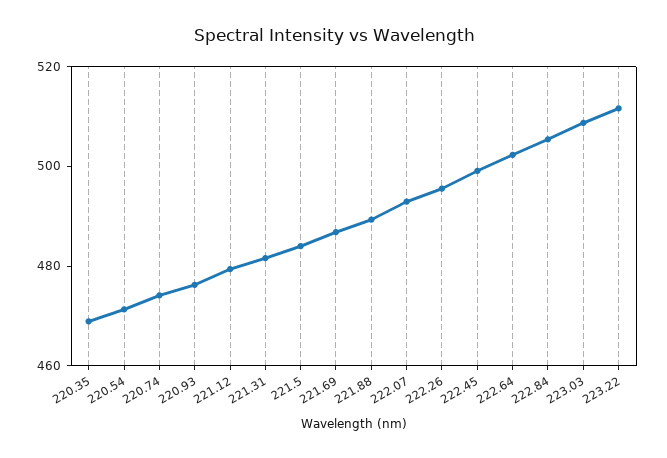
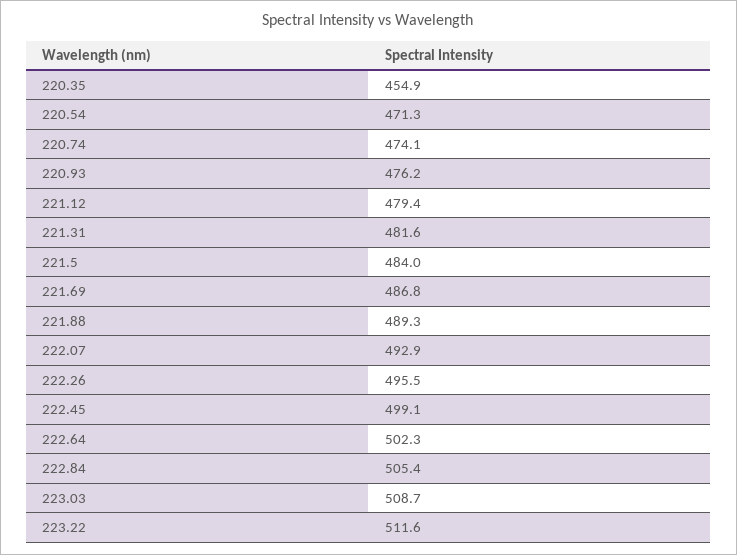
220.35: 470 -> 454.9

